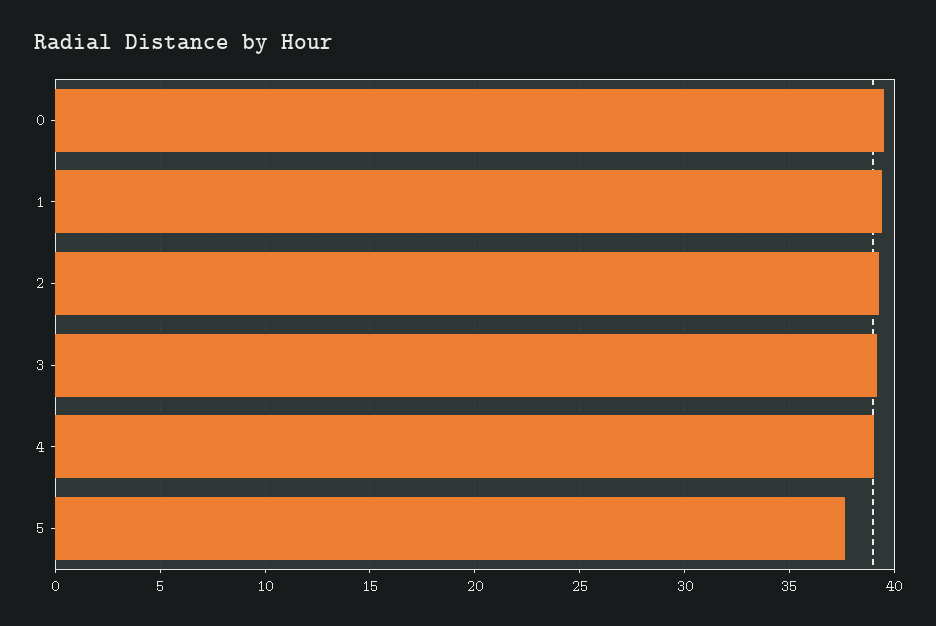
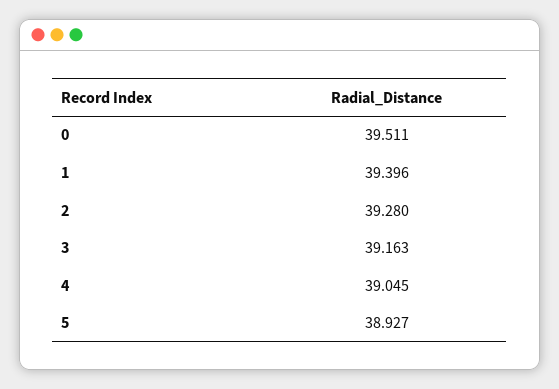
5: 37.5 -> 38.927

